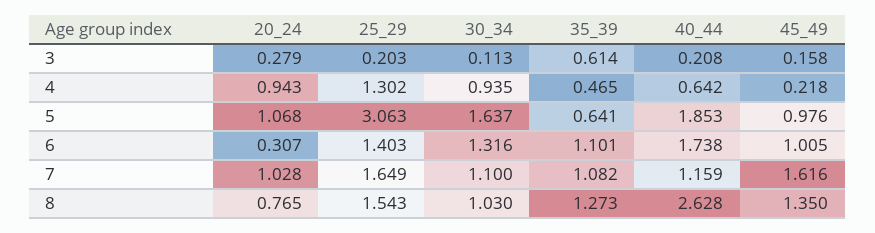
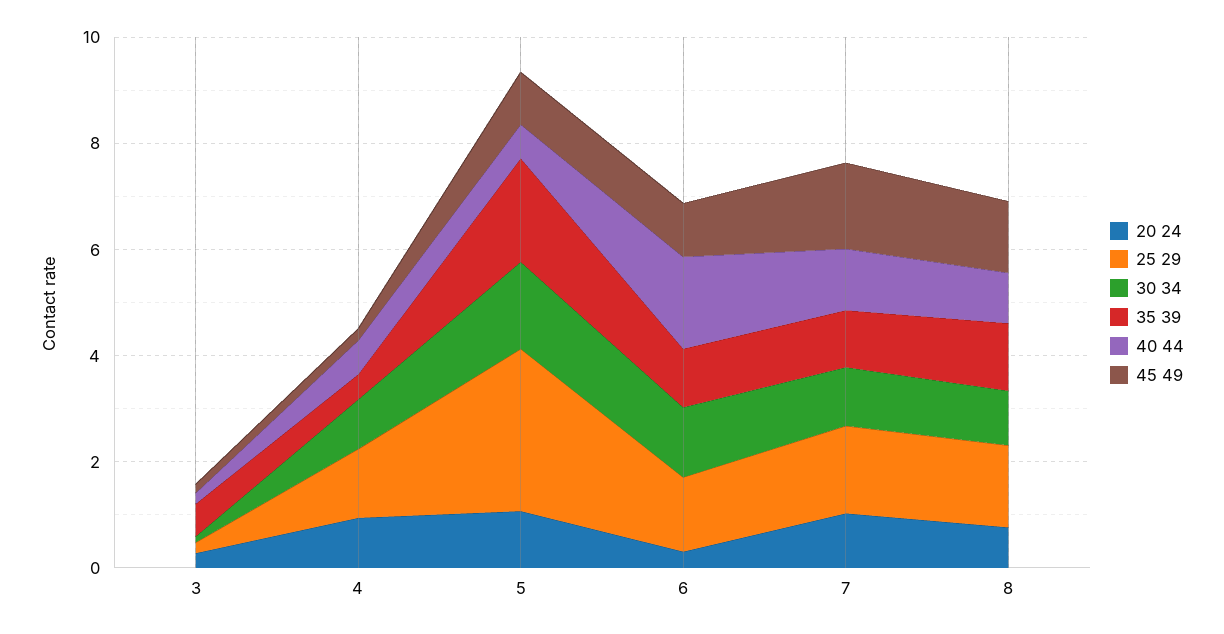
35_39, 5: 0.641 -> 2
40_44, 5: 1.853 -> 0.5
40_44, 8: 2.628 -> 1

